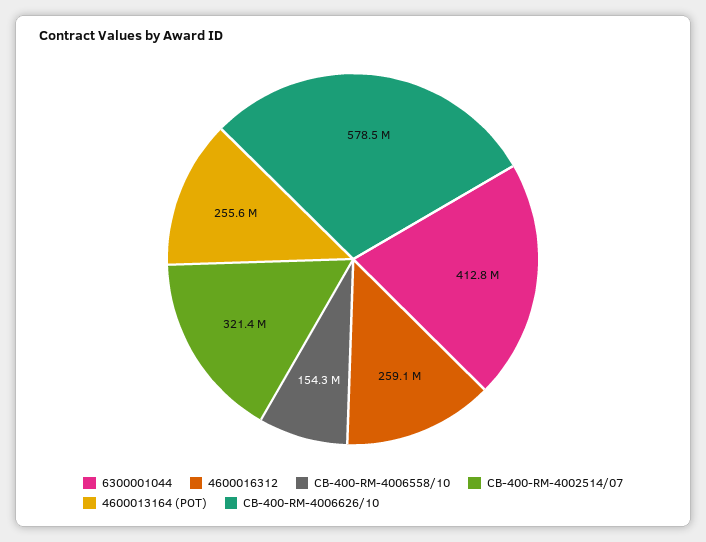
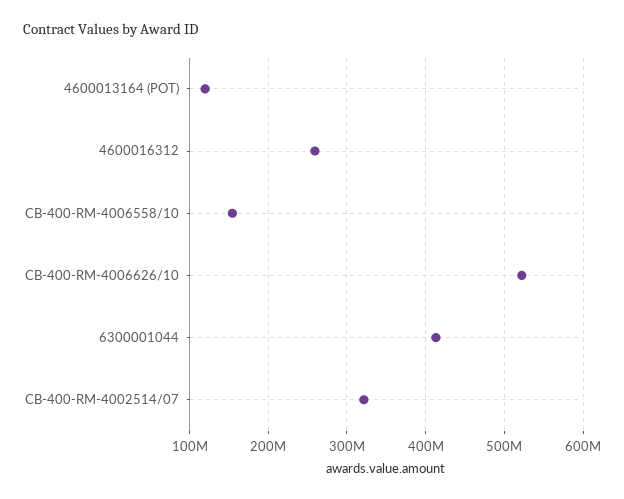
4600013164 (POT): 255600000 -> 120000000
CB-400-RM-4006626/10: 578500000 -> 520000000

